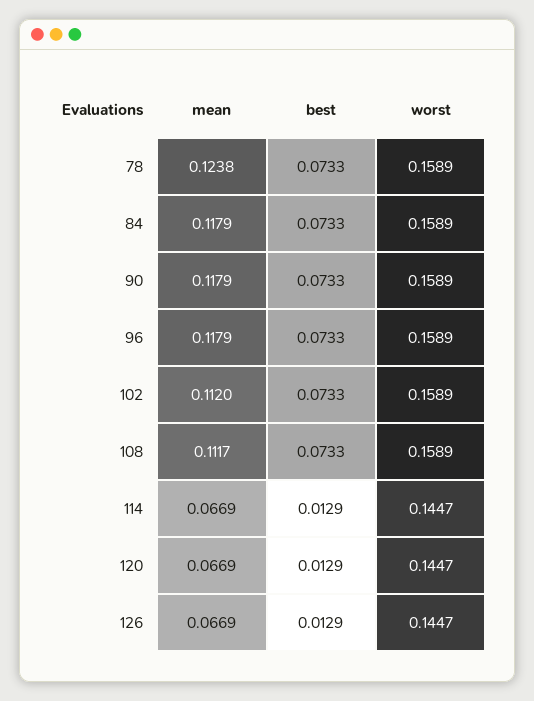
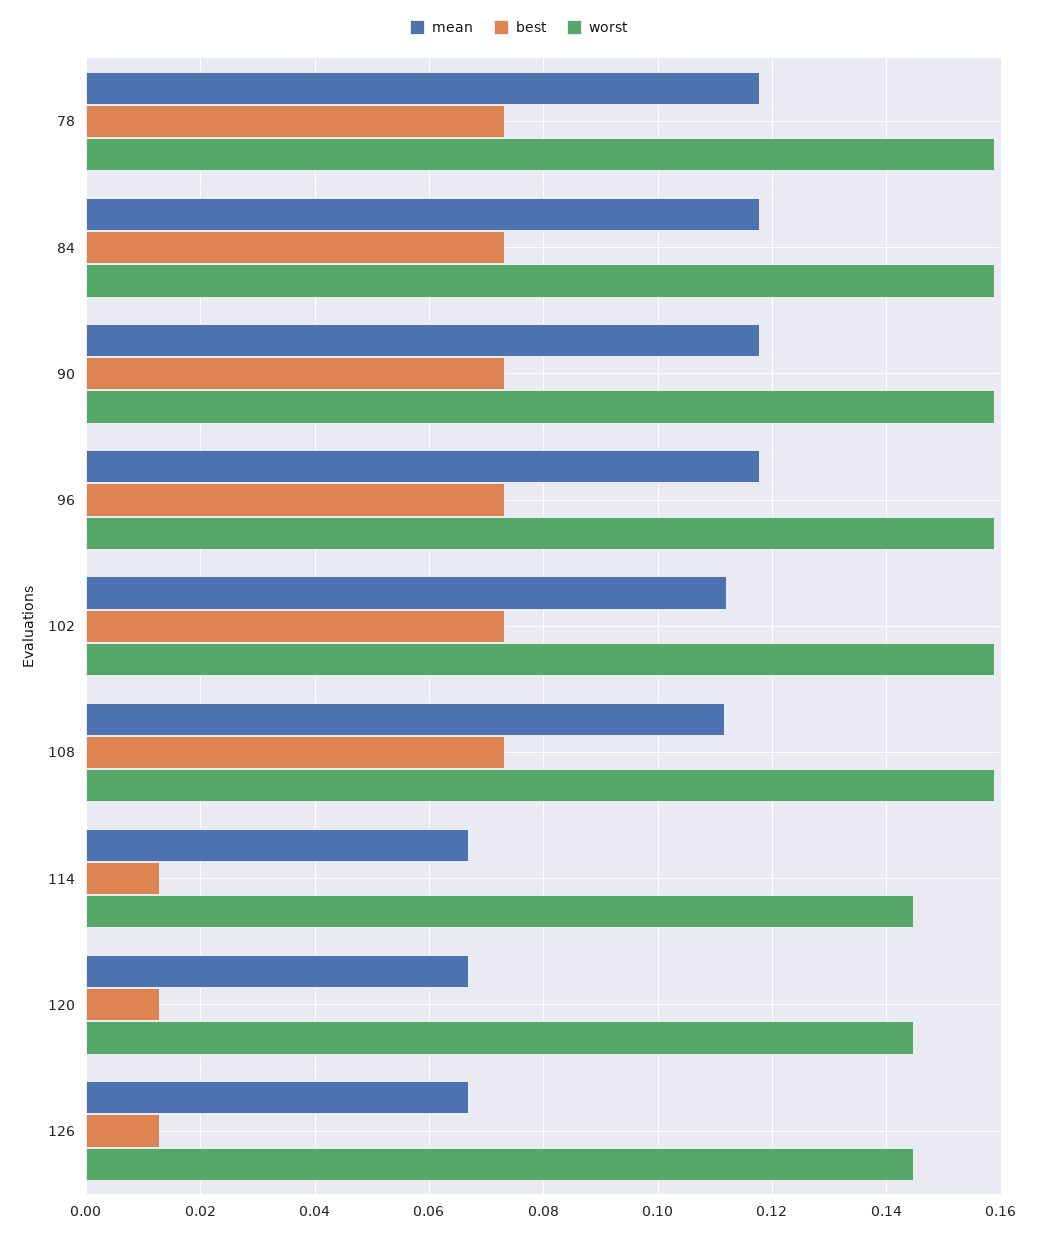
mean, 78: 0.1238 -> 0.118

